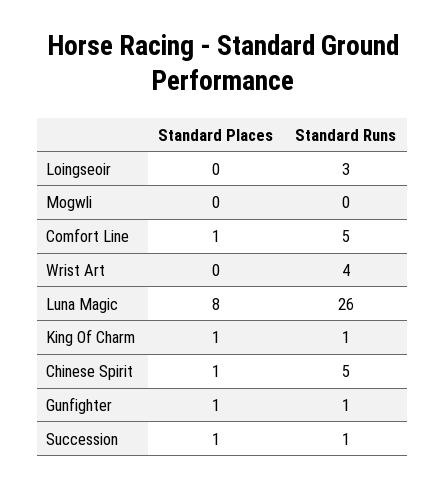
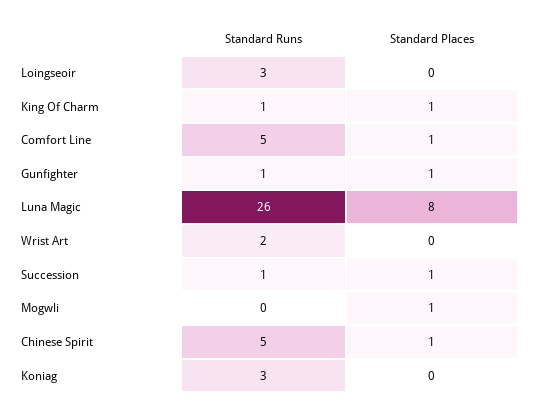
Standard Places, Mogwli: 0 -> 1
Standard Runs, Wrist Art: 4 -> 2
Standard Runs, Koniag: none -> 3
Standard Places, Koniag: none -> 0

